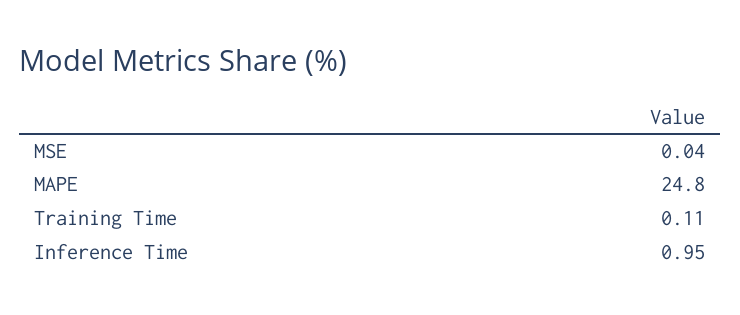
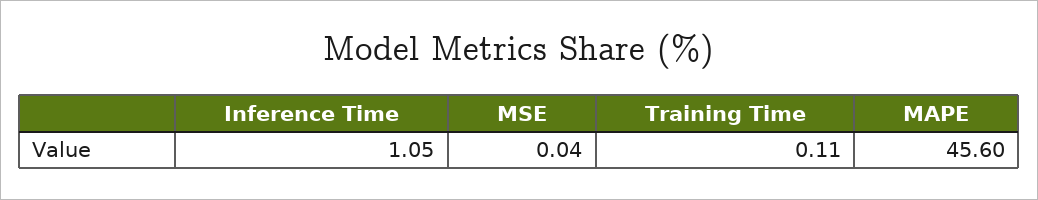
MAPE: 24.8 -> 45.6
Inference Time: 0.95 -> 1.05

